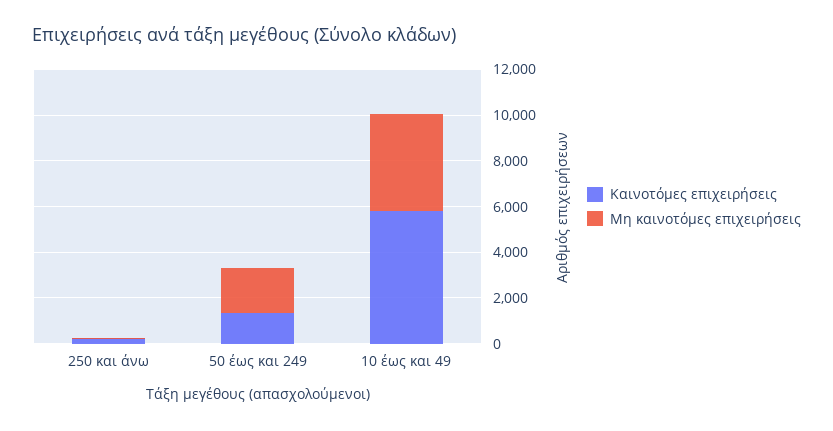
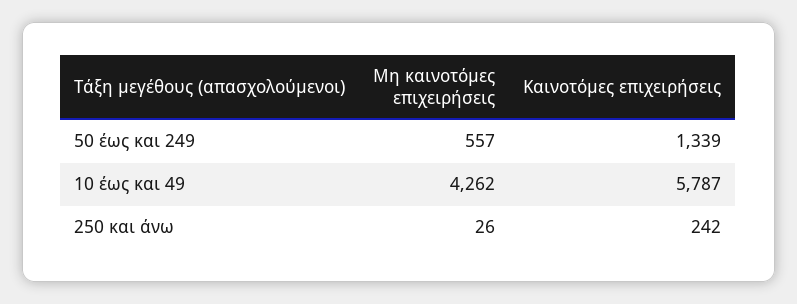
Μη καινοτόμες επιχειρήσεις, 50 έως και 249: 2000 -> 557

